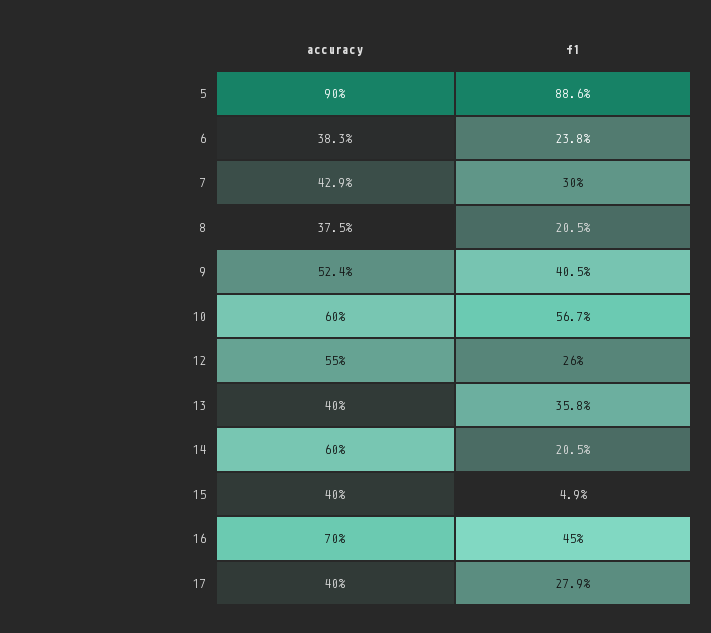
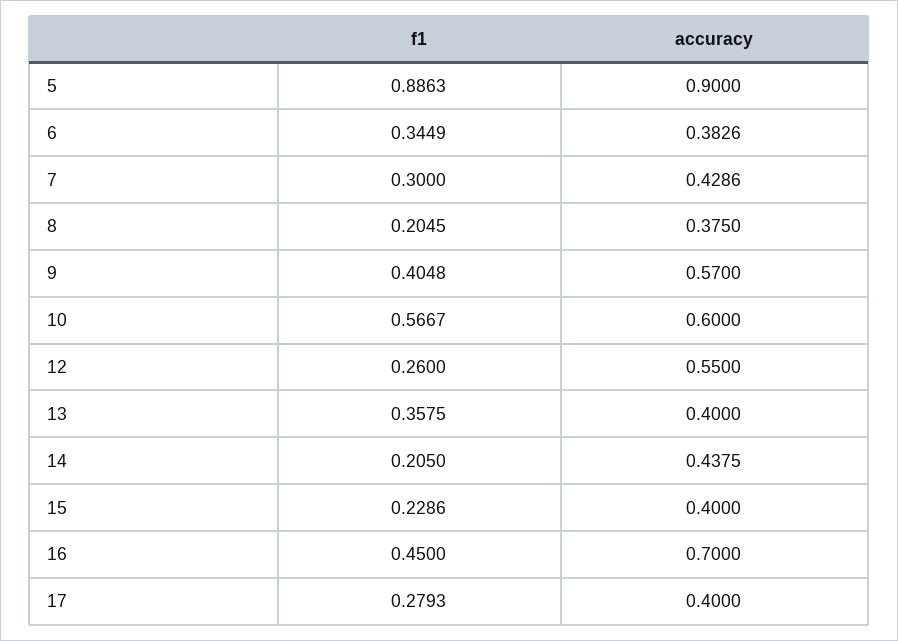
f1, 6: 0.238 -> 0.3449
accuracy, 9: 0.524 -> 0.57
accuracy, 14: 0.6 -> 0.4375
f1, 15: 0.049 -> 0.2286

